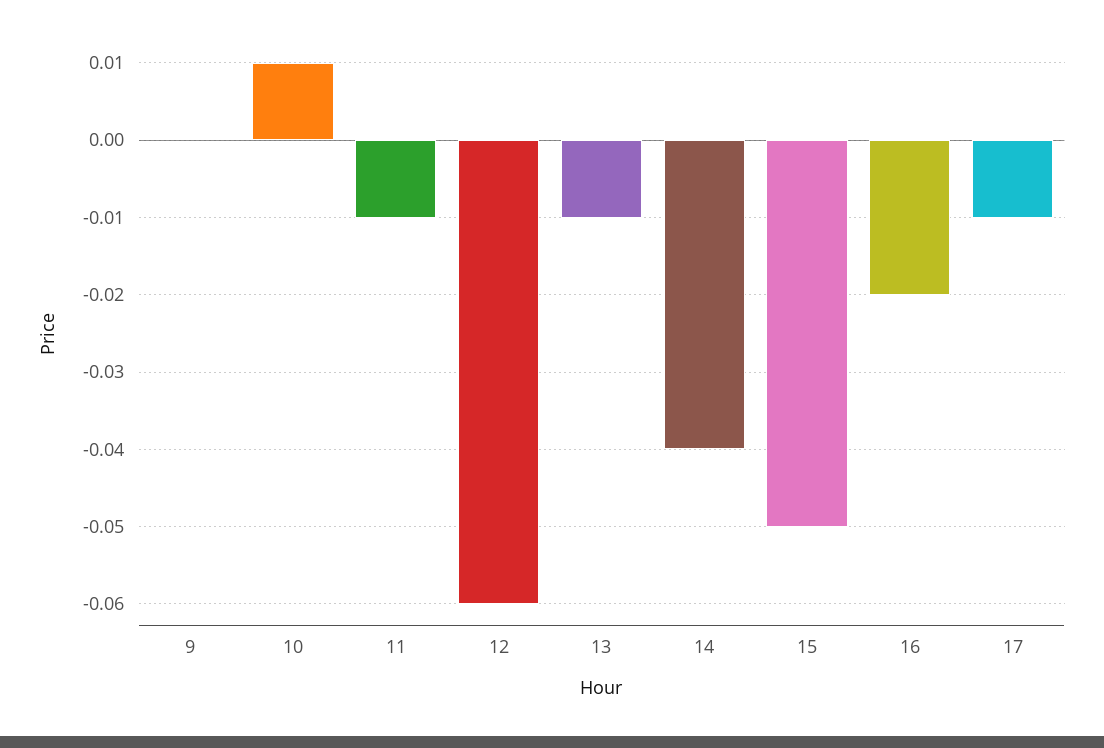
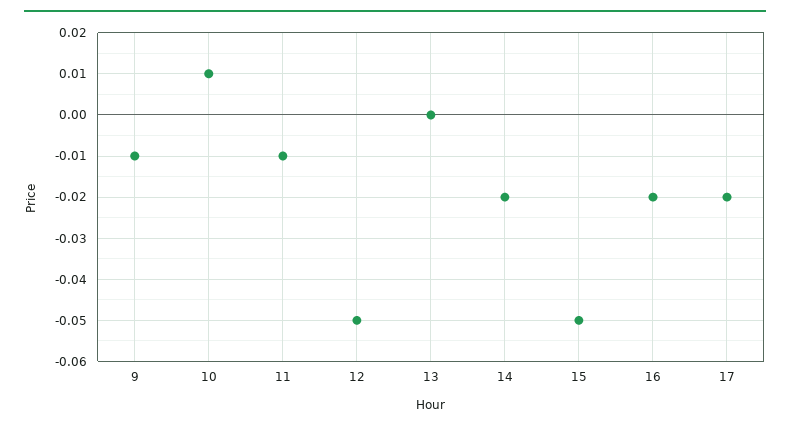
9: 0 -> -0.01
12: -0.06 -> -0.05
13: -0.01 -> 0
14: -0.04 -> -0.02
17: -0.01 -> -0.02

